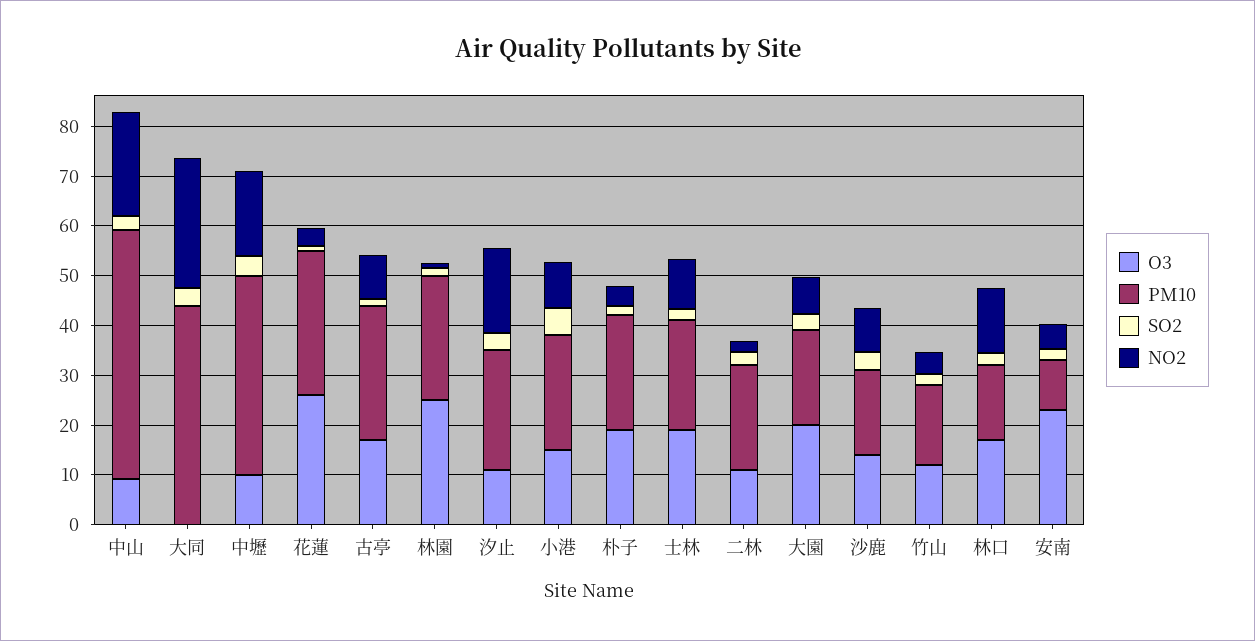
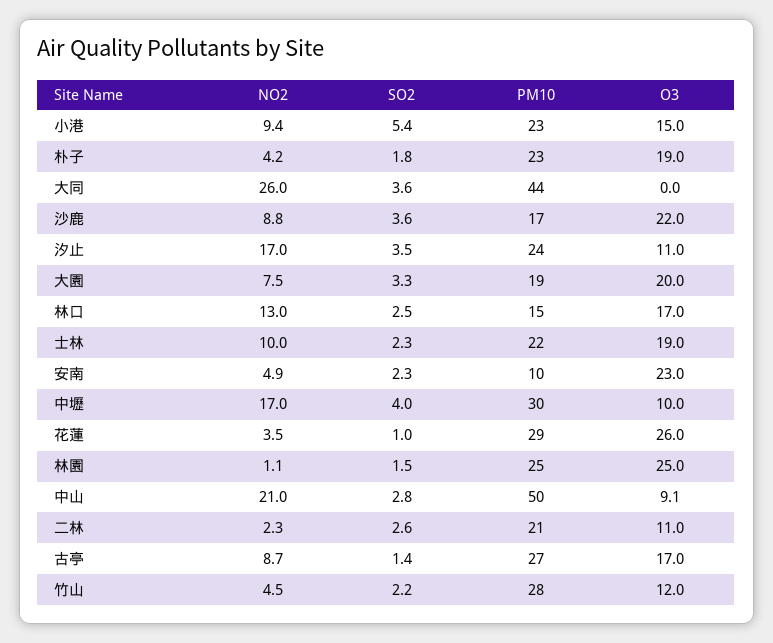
PM10, 中壢: 40 -> 30
O3, 沙鹿: 14 -> 22
PM10, 竹山: 16 -> 28

